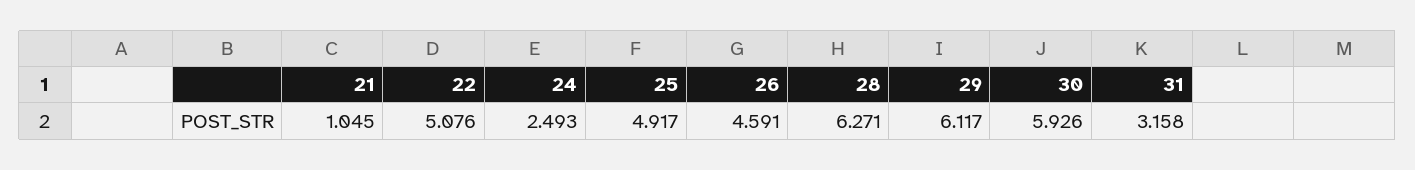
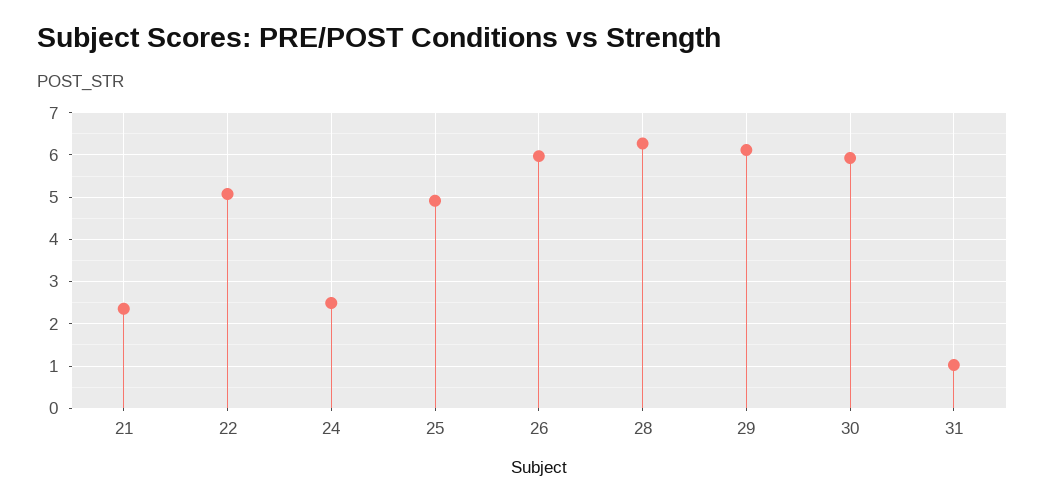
21: 1.045 -> 2.4
26: 4.591 -> 6
31: 3.158 -> 1

